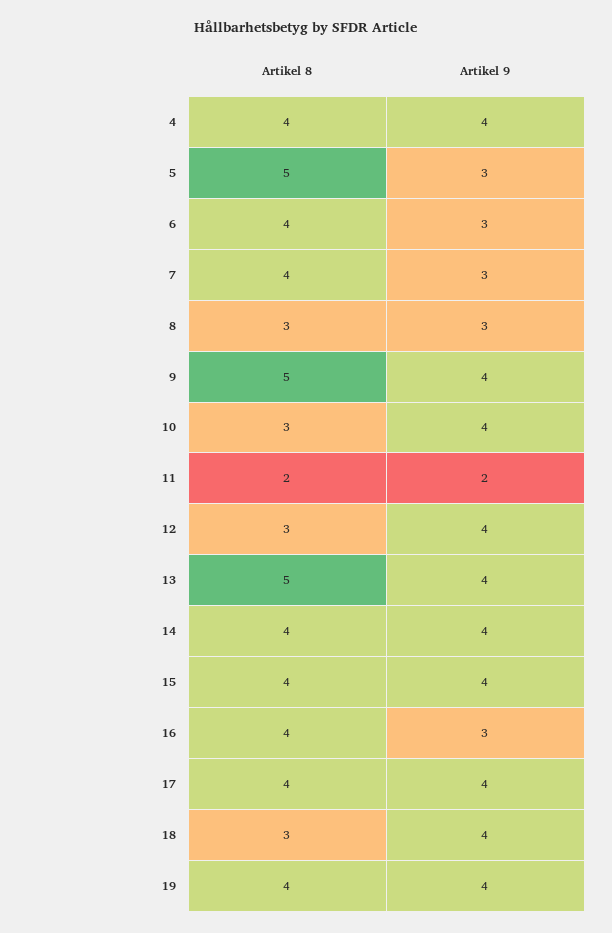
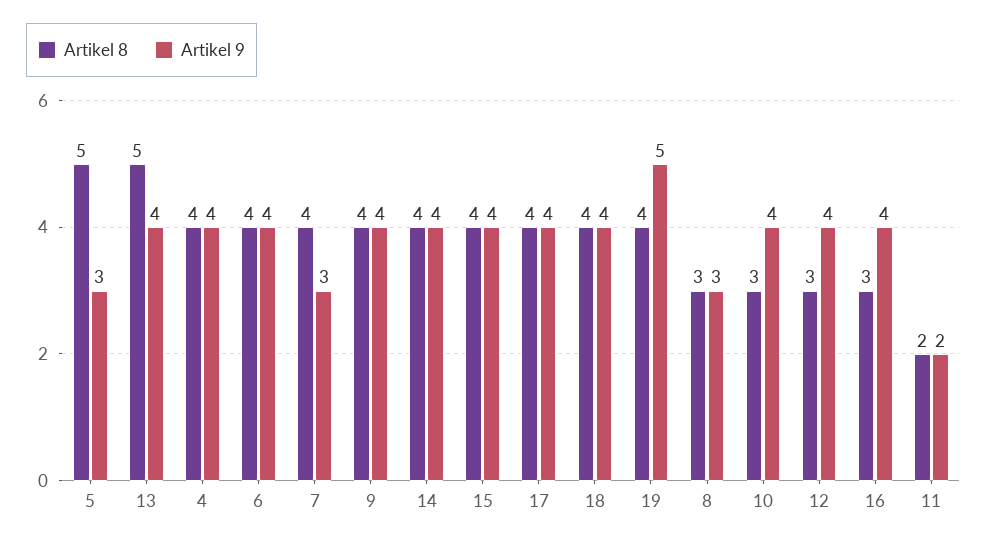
Artikel 9, 6: 3 -> 4
Artikel 8, 9: 5 -> 4
Artikel 8, 16: 4 -> 3
Artikel 9, 16: 3 -> 4
Artikel 8, 18: 3 -> 4
Artikel 9, 19: 4 -> 5

